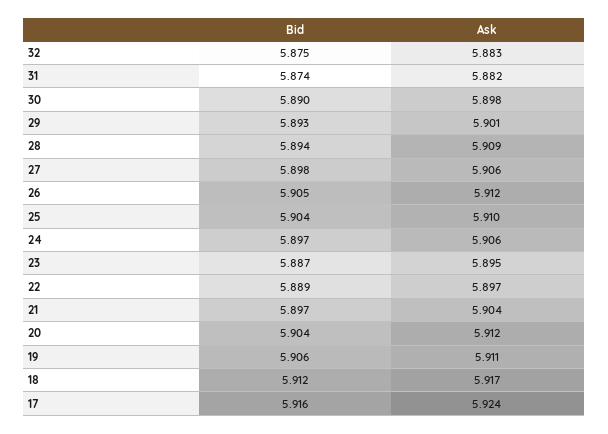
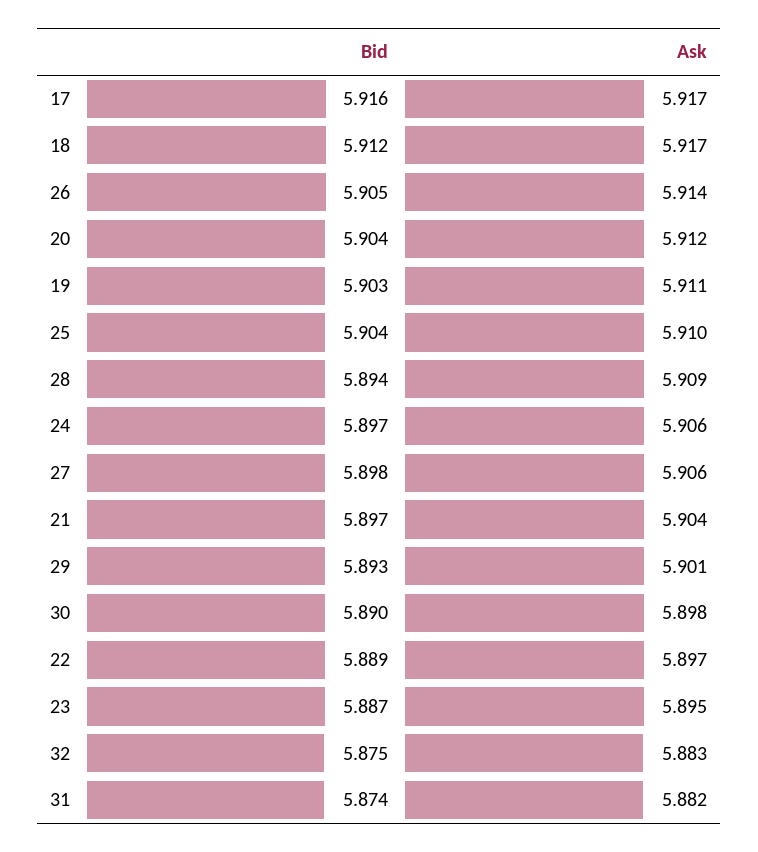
Ask, 26: 5.912 -> 5.914
Bid, 19: 5.906 -> 5.903
Ask, 17: 5.924 -> 5.917

